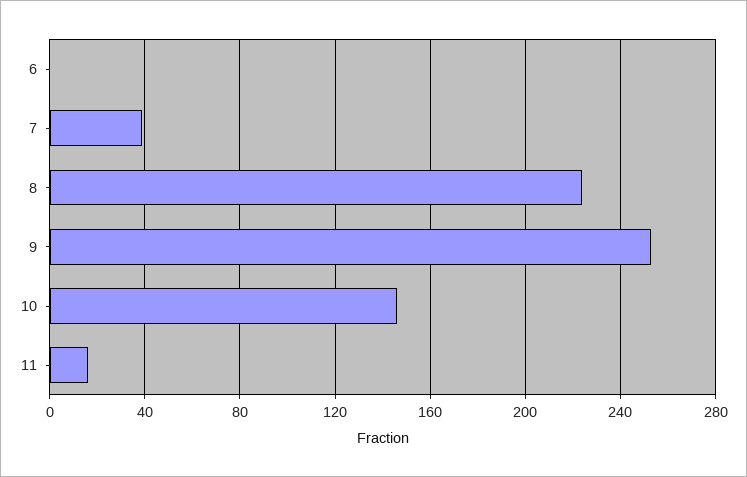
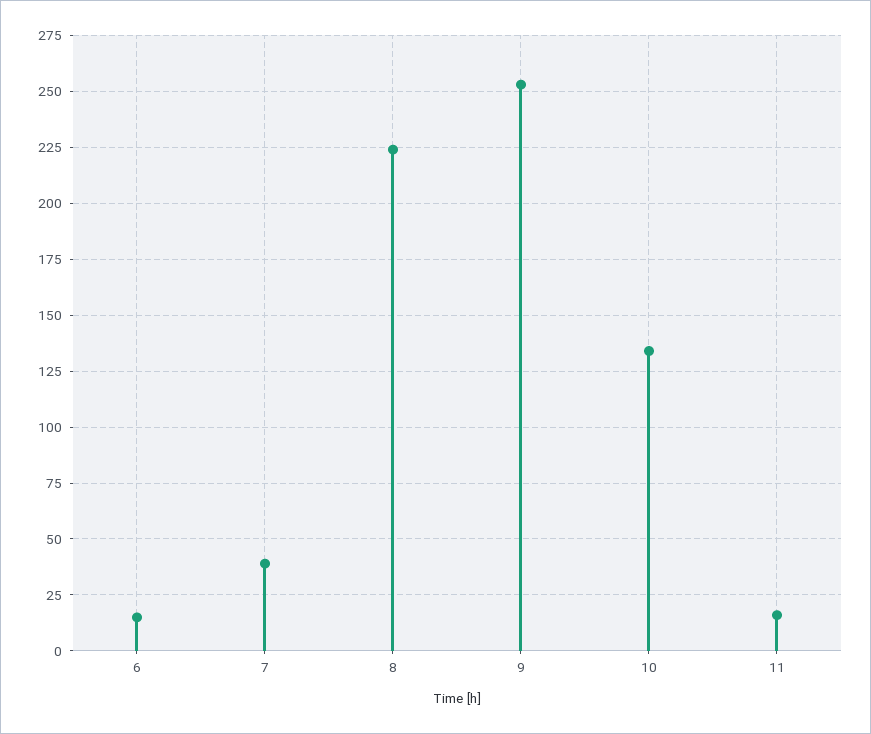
6: 0 -> 15
10: 145 -> 135

